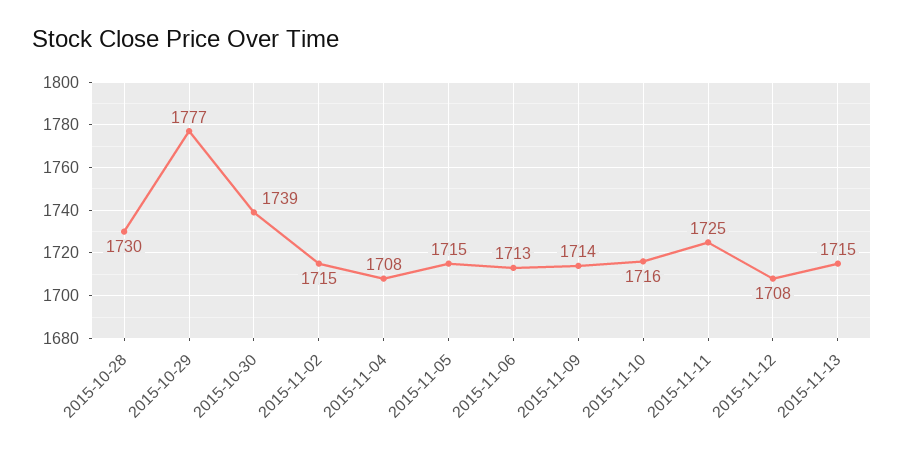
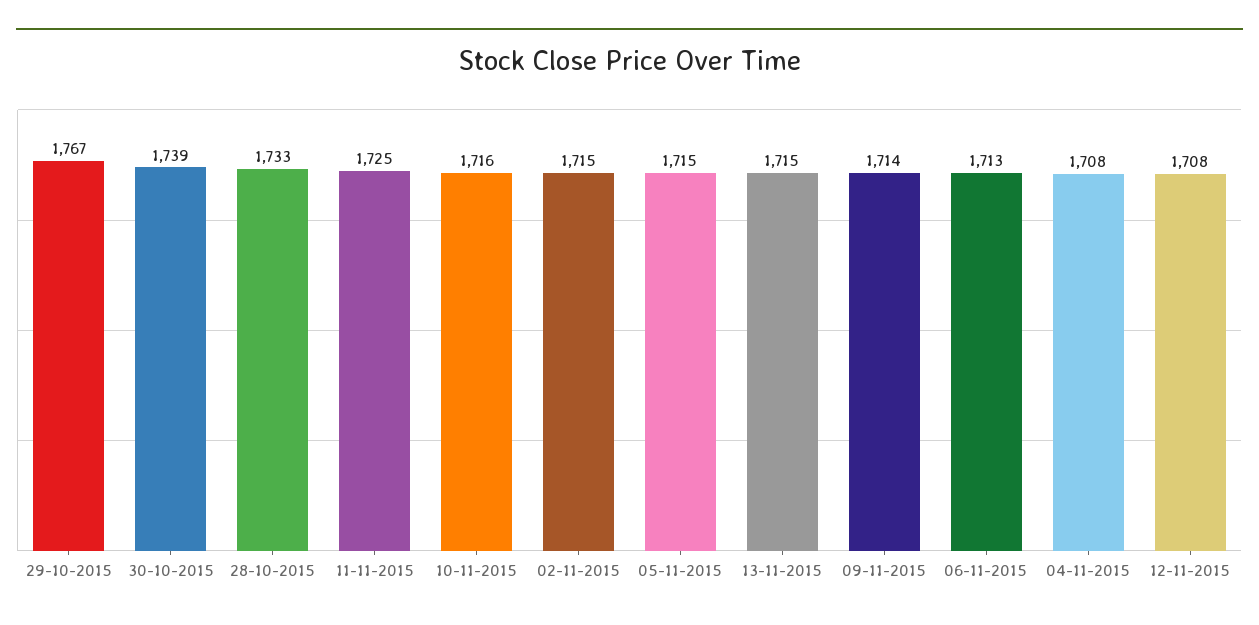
2015-10-28: 1730 -> 1733
2015-10-29: 1777 -> 1767

